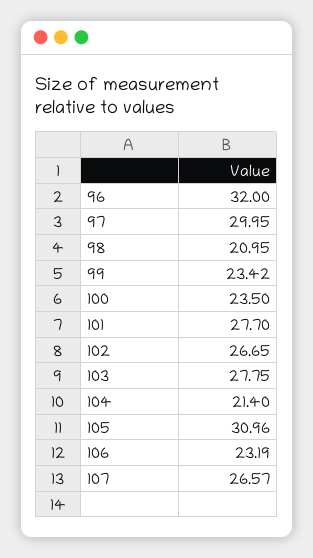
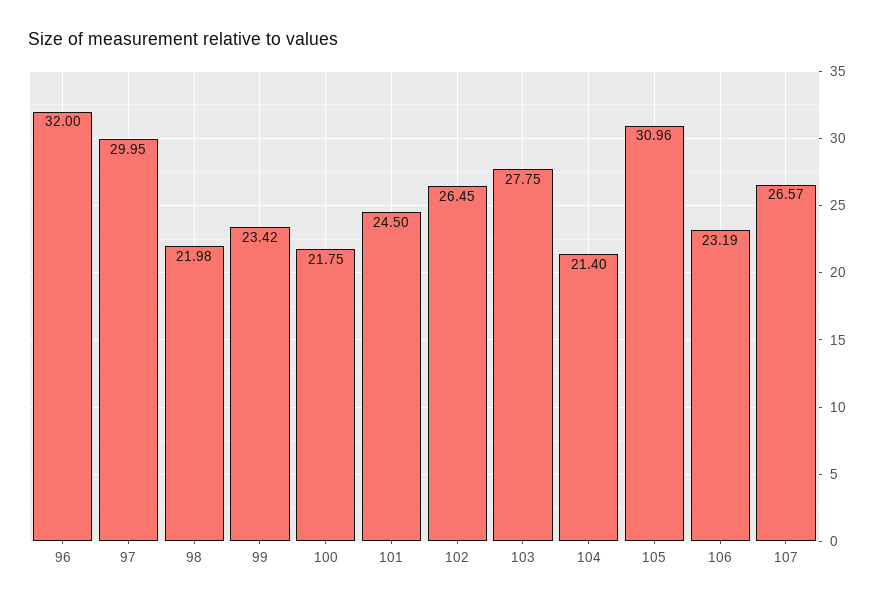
98: 20.95 -> 21.98
100: 23.5 -> 21.75
101: 27.7 -> 24.5
102: 26.65 -> 26.45

